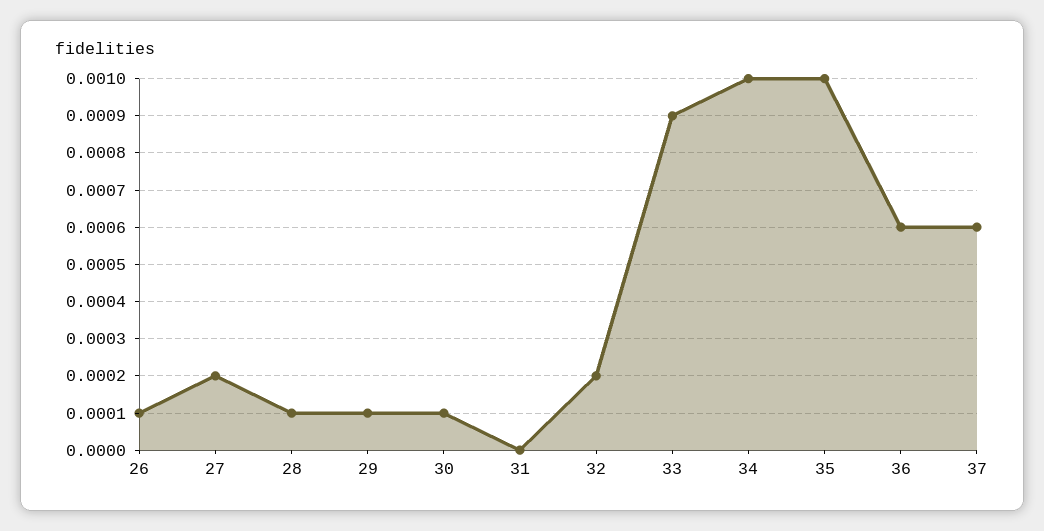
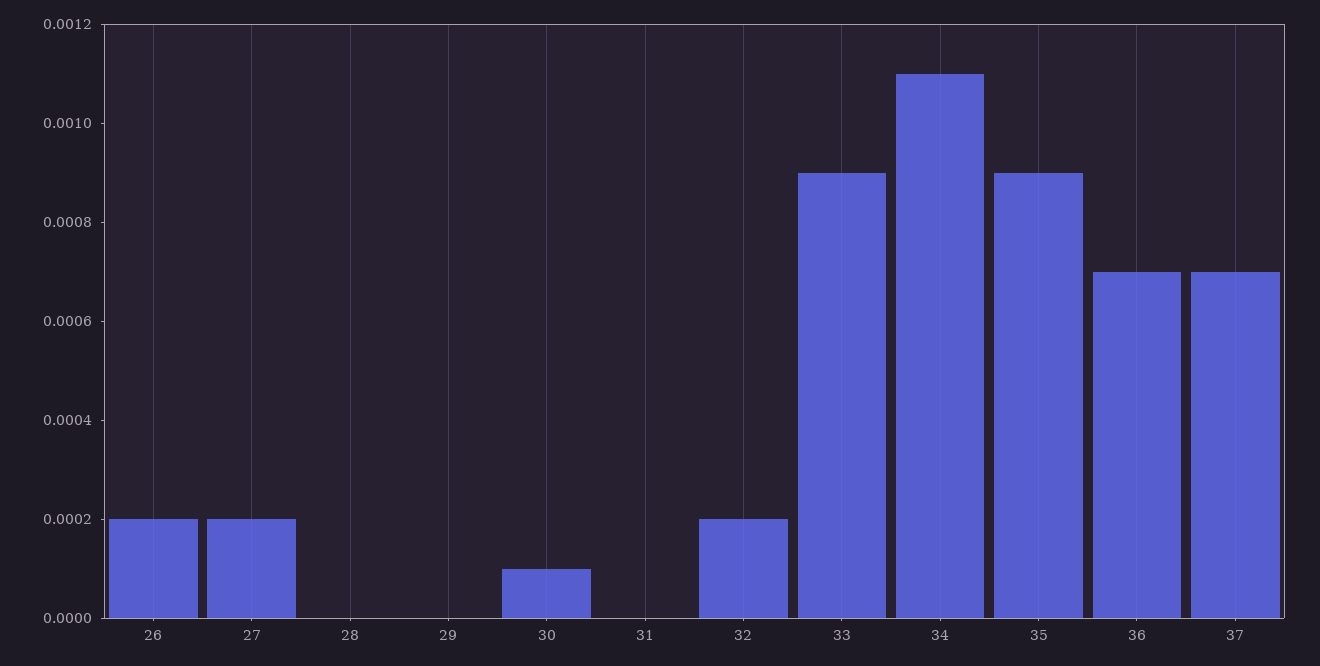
26: 0.0001 -> 0.0002
28: 0.0001 -> 0
29: 0.0001 -> 0
34: 0.001 -> 0.0011
35: 0.001 -> 0.0009
36: 0.0006 -> 0.0007
37: 0.0006 -> 0.0007

